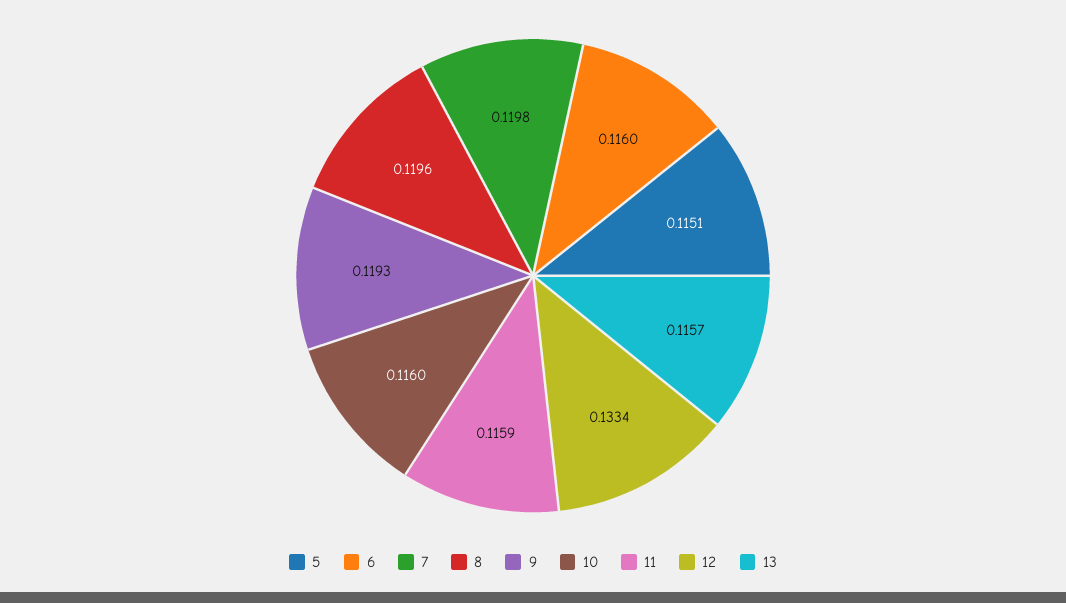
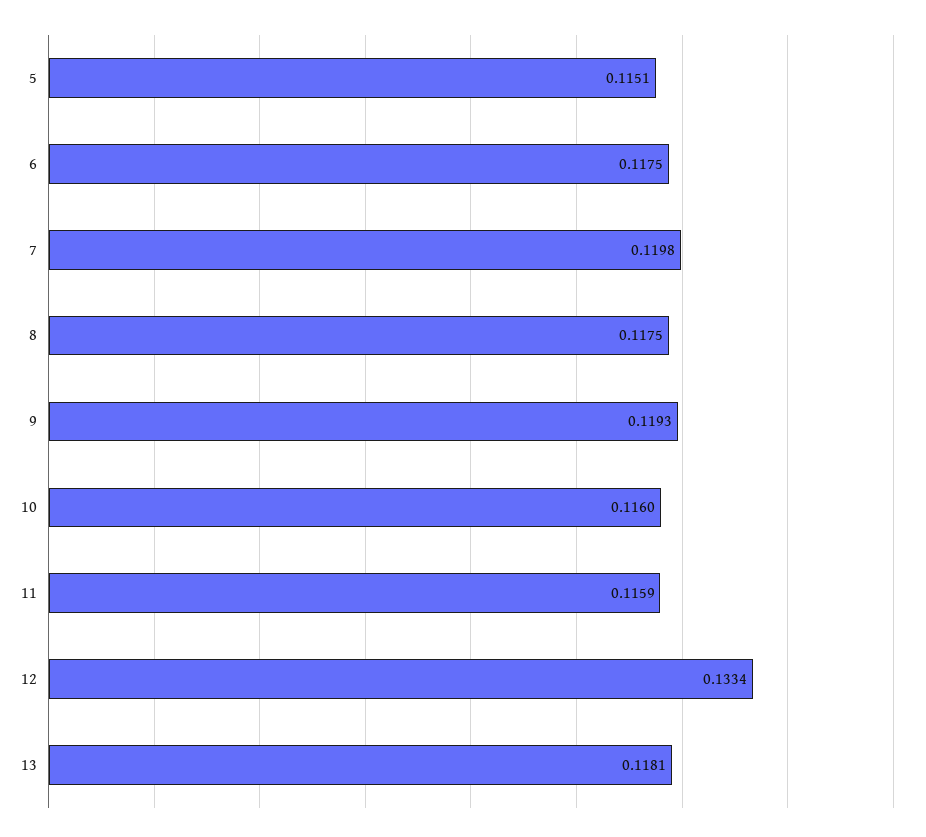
6: 0.116 -> 0.1175
8: 0.1196 -> 0.1175
13: 0.1157 -> 0.1181

